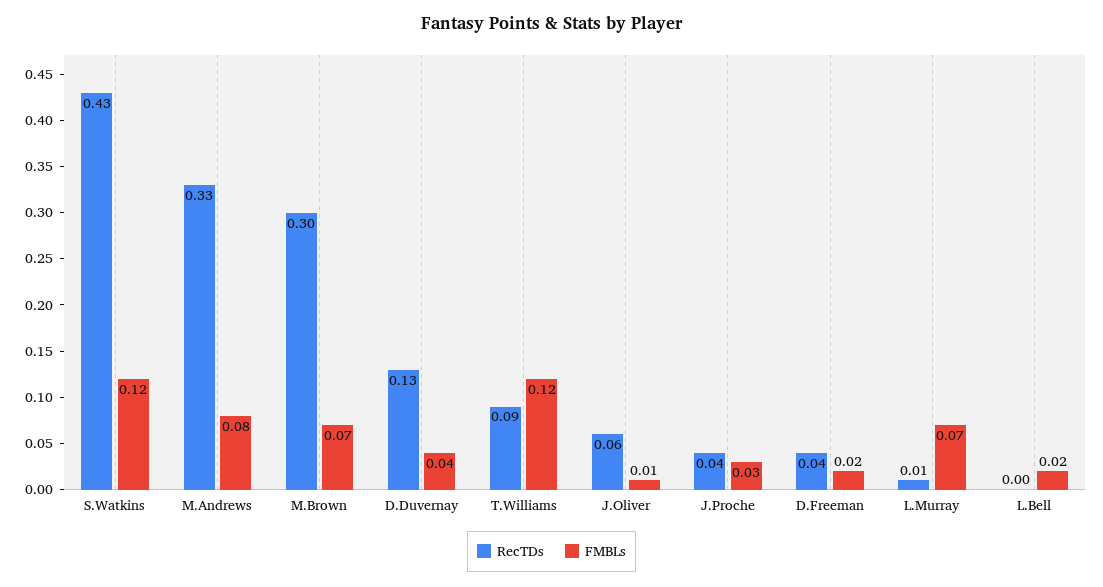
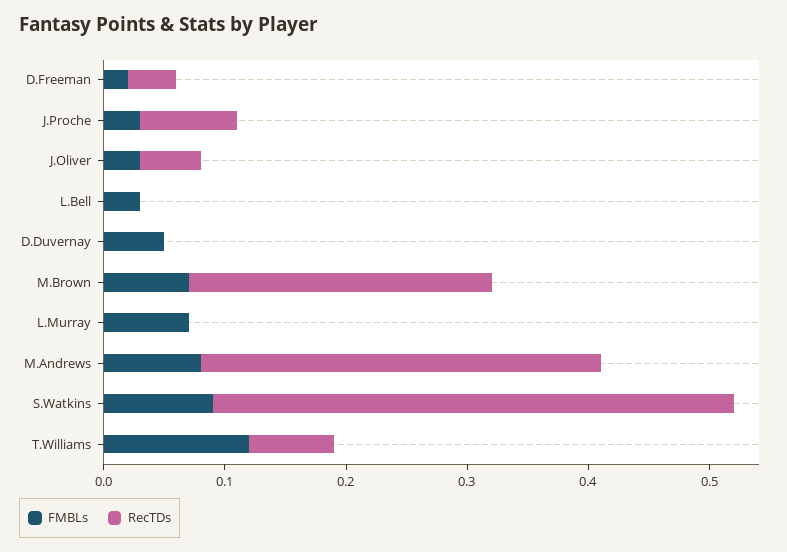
FMBLs, S.Watkins: 0.12 -> 0.09
RecTDs, M.Brown: 0.3 -> 0.25
RecTDs, D.Duvernay: 0.13 -> 0
FMBLs, D.Duvernay: 0.04 -> 0.05
RecTDs, T.Williams: 0.09 -> 0.07
RecTDs, J.Oliver: 0.06 -> 0.05
FMBLs, J.Oliver: 0.01 -> 0.03
RecTDs, J.Proche: 0.04 -> 0.08
RecTDs, L.Murray: 0.01 -> 0
FMBLs, L.Bell: 0.02 -> 0.03

